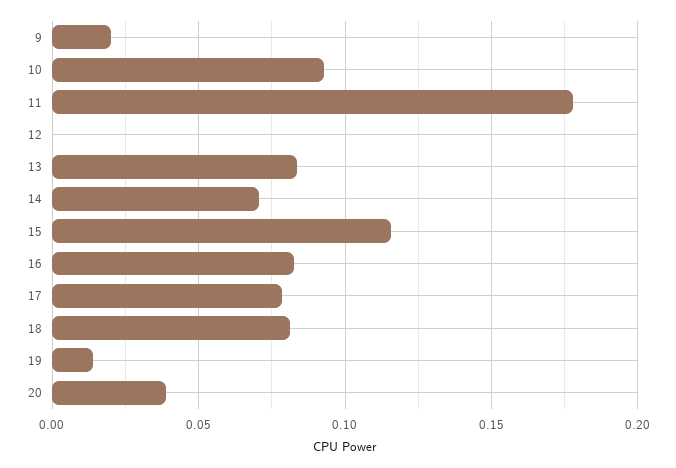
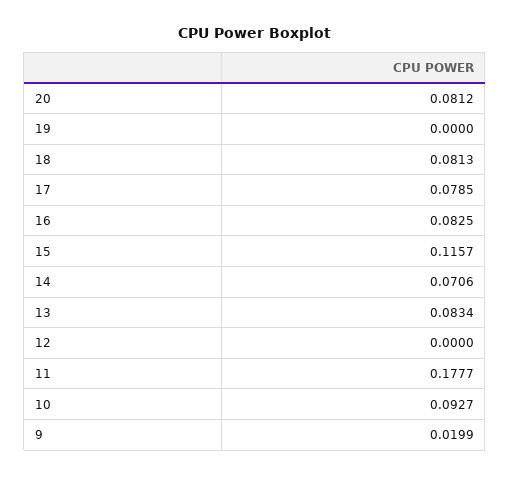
19: 0.015 -> 0
20: 0.04 -> 0.0812

